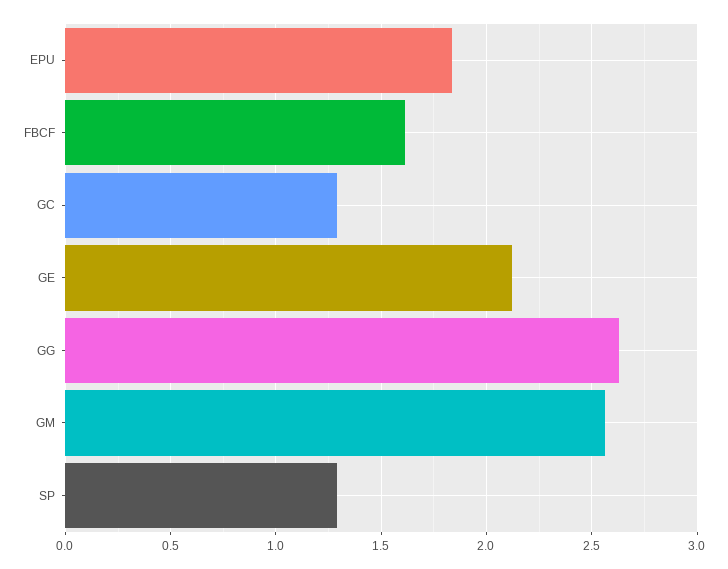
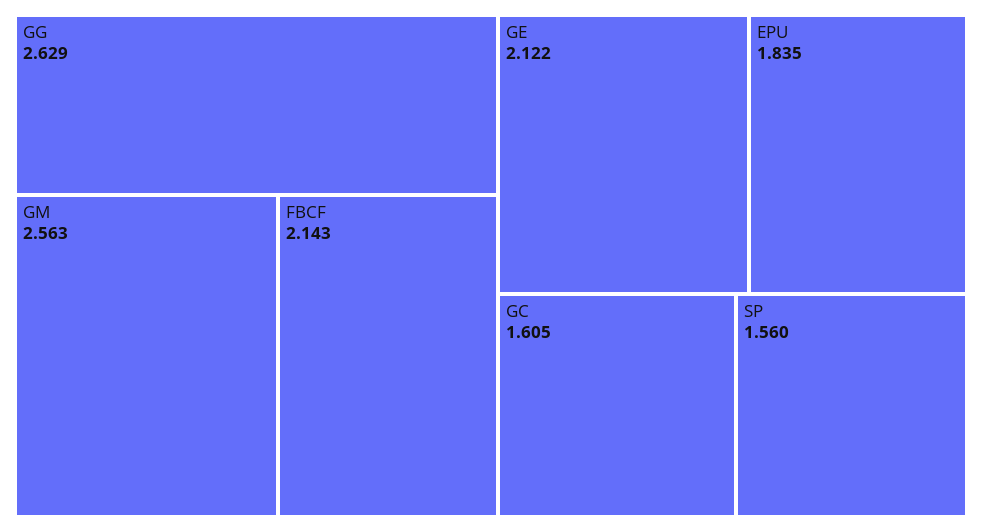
FBCF: 1.6 -> 2.143
GC: 1.3 -> 1.605
SP: 1.3 -> 1.56

